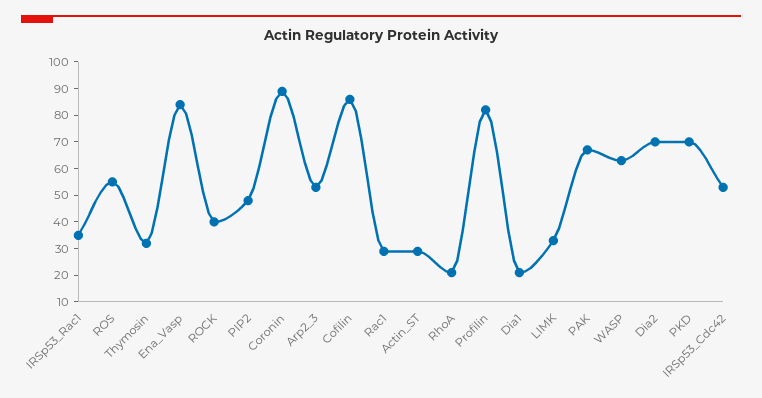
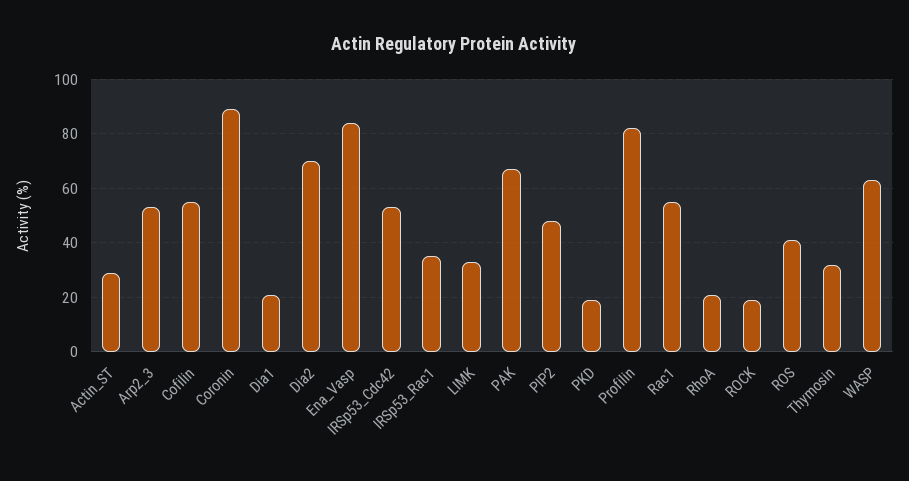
ROS: 55 -> 40
ROCK: 40 -> 20
Cofilin: 85 -> 55
Rac1: 30 -> 55
PKD: 70 -> 20

